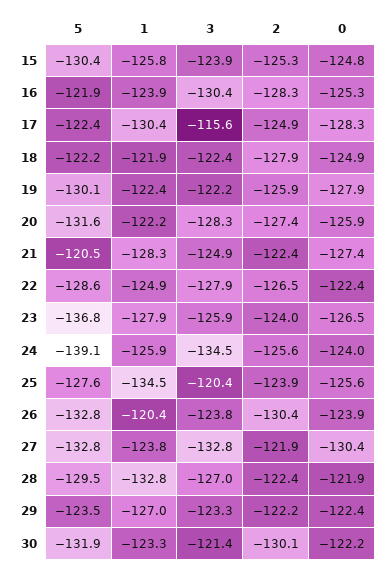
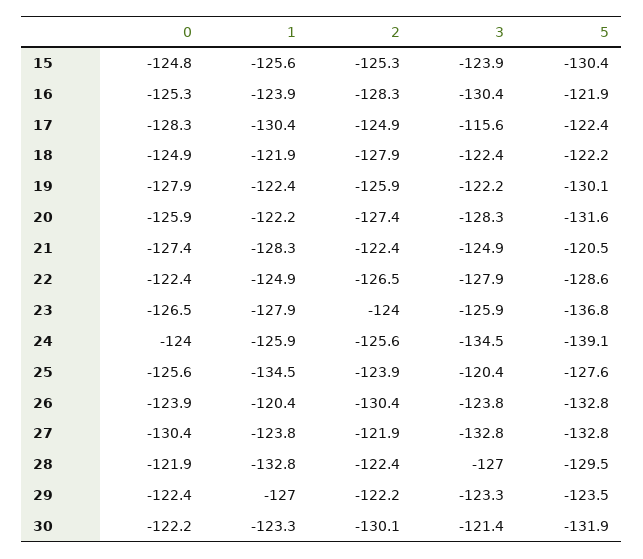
1, 15: -125.8 -> -125.6

